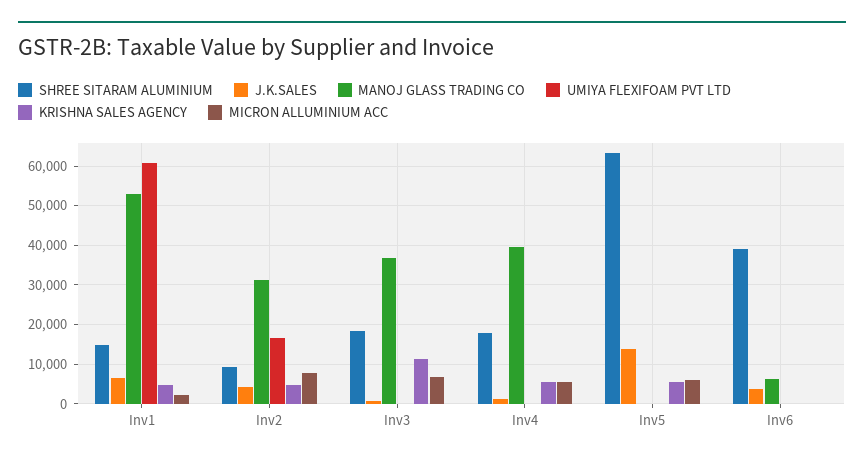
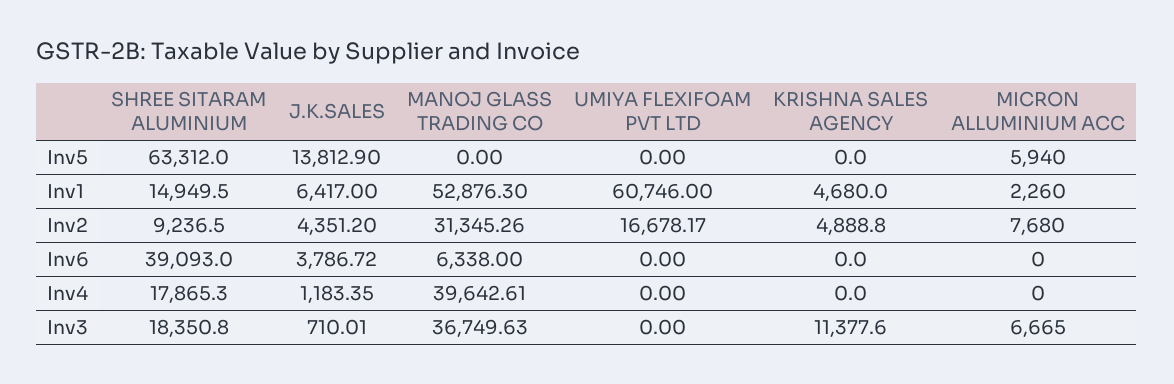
KRISHNA SALES AGENCY, Inv4: 6000 -> 0
MICRON ALLUMINIUM ACC, Inv4: 6000 -> 0
KRISHNA SALES AGENCY, Inv5: 6000 -> 0

